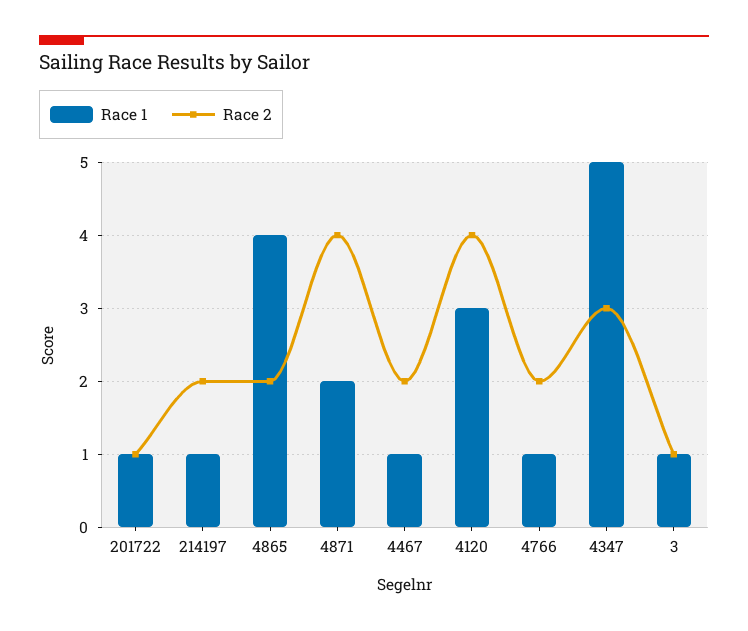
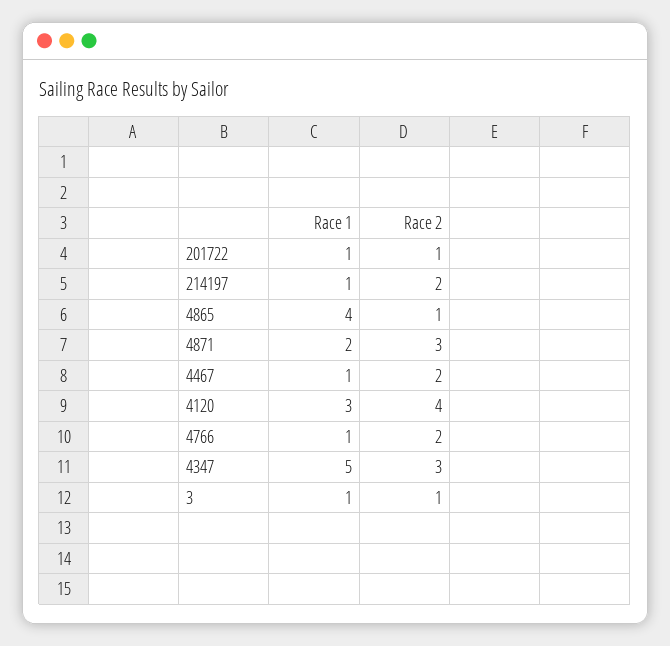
Race 2, 4865: 2 -> 1
Race 2, 4871: 4 -> 3

